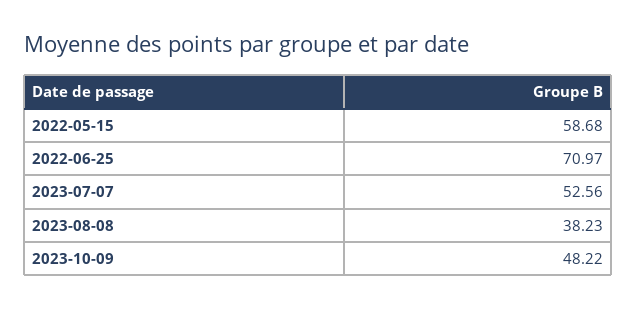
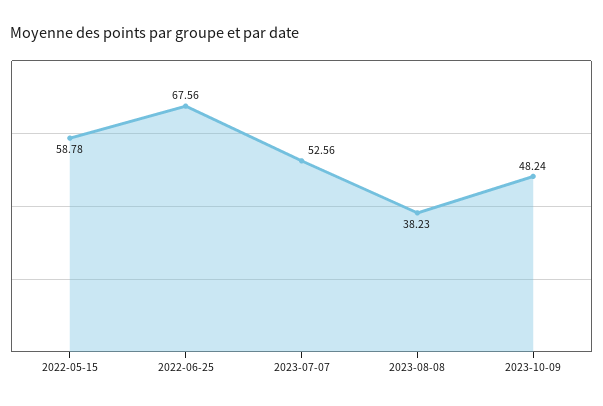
2022-05-15: 58.68 -> 58.78
2022-06-25: 70.97 -> 67.56
2023-10-09: 48.22 -> 48.24

